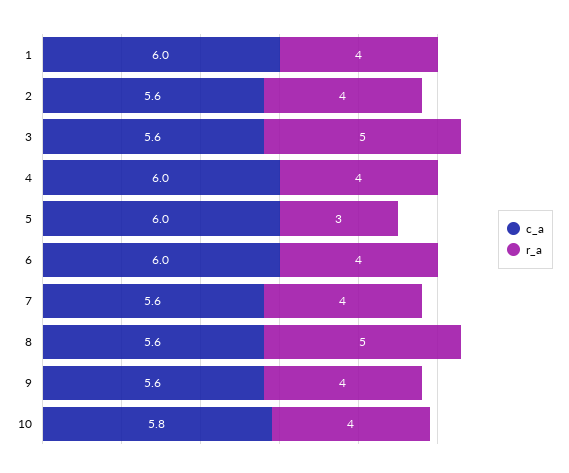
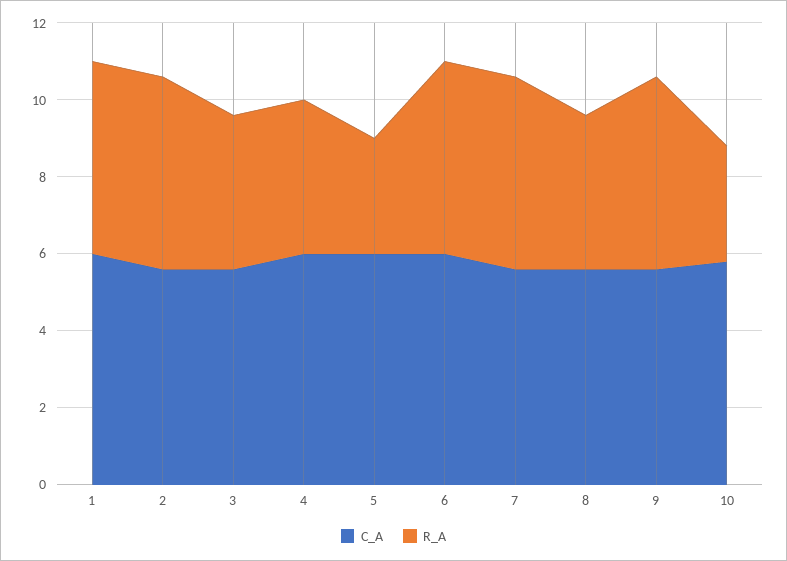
r_a, 1: 4 -> 5
r_a, 2: 4 -> 5
r_a, 3: 5 -> 4
r_a, 6: 4 -> 5
r_a, 7: 4 -> 5
r_a, 8: 5 -> 4
r_a, 9: 4 -> 5
r_a, 10: 4 -> 3

